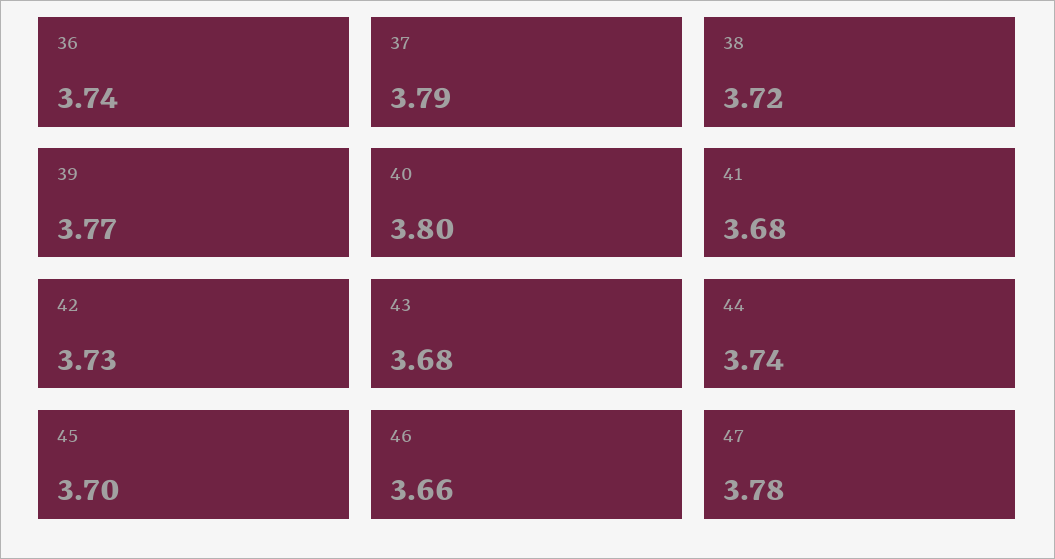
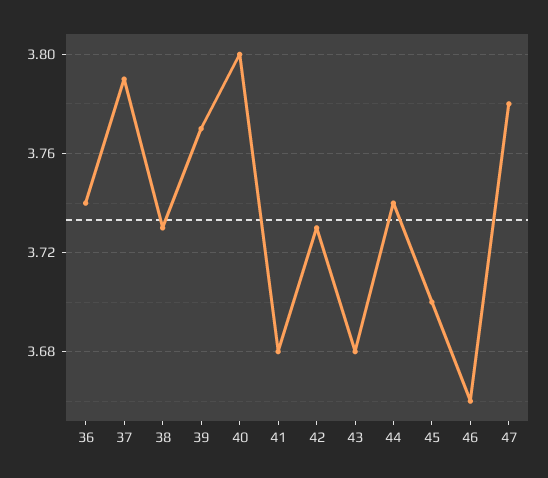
38: 3.72 -> 3.73

